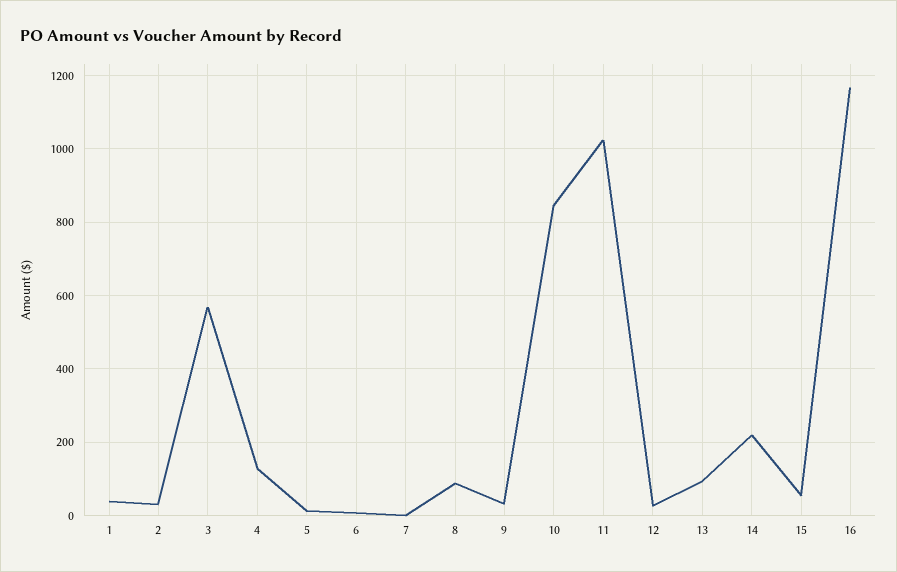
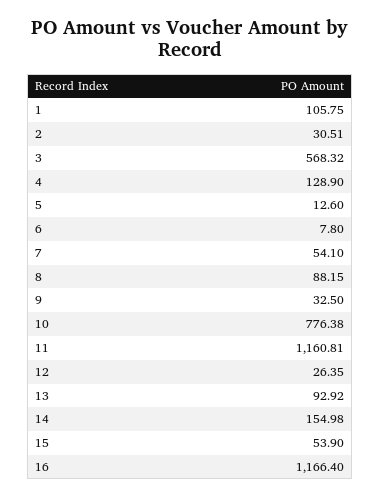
1: 40 -> 105.75
7: 0 -> 54.1
10: 840 -> 776.38
11: 1020 -> 1160.81
14: 220 -> 154.98

